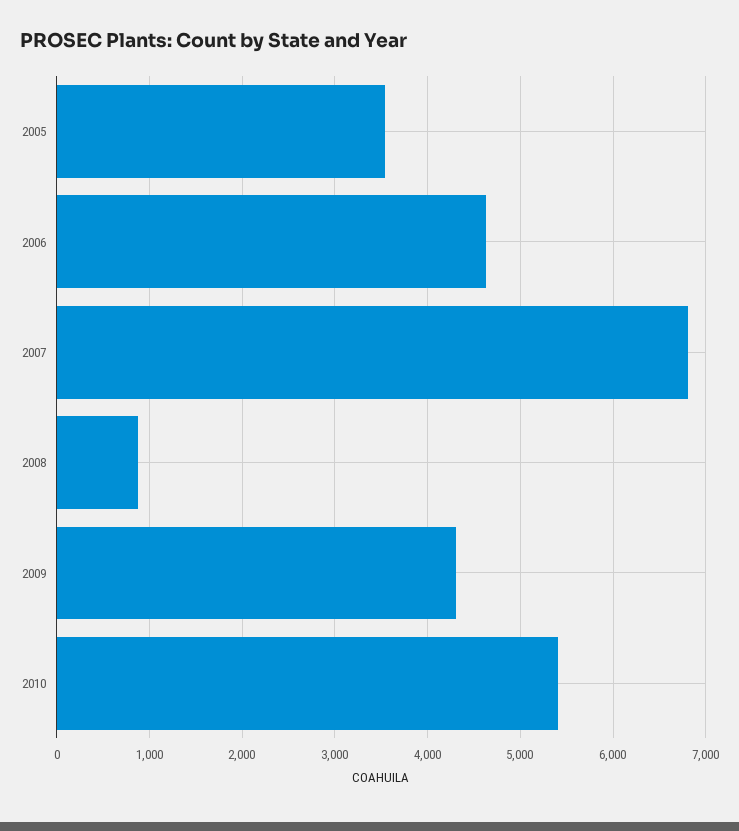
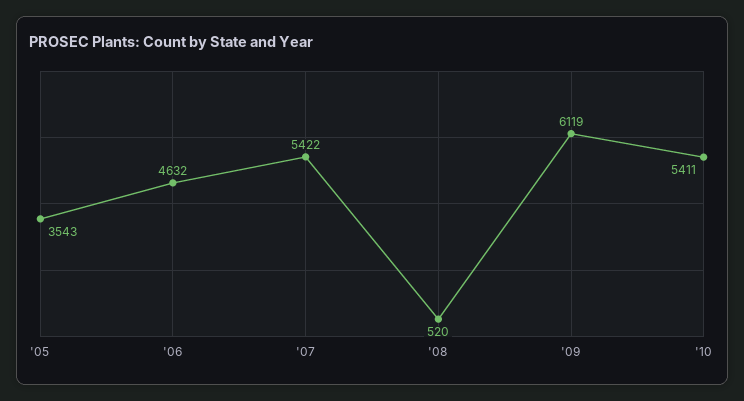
2007: 6800 -> 5422
2008: 900 -> 520
2009: 4300 -> 6119

